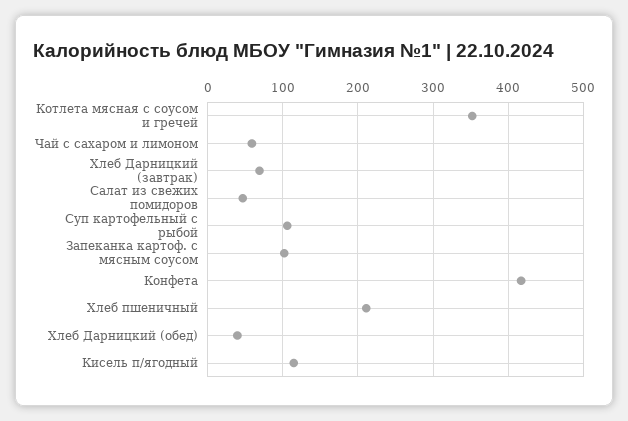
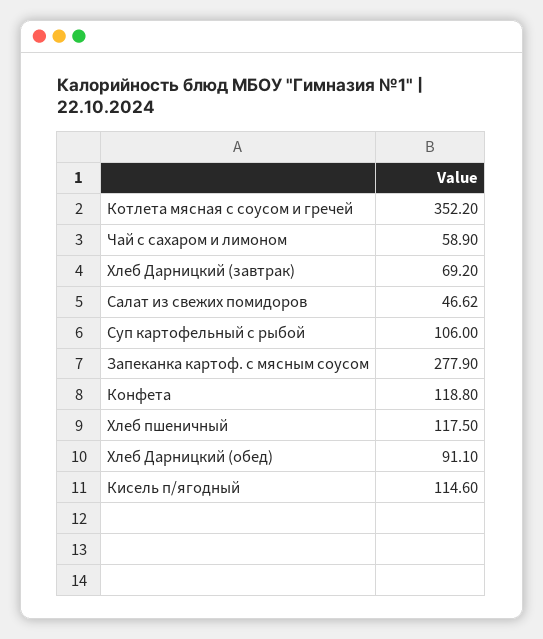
Запеканка картоф. с мясным соусом: 100 -> 277.9
Конфета: 420 -> 118.8
Хлеб пшеничный: 210 -> 117.5
Хлеб Дарницкий (обед): 40 -> 91.1

